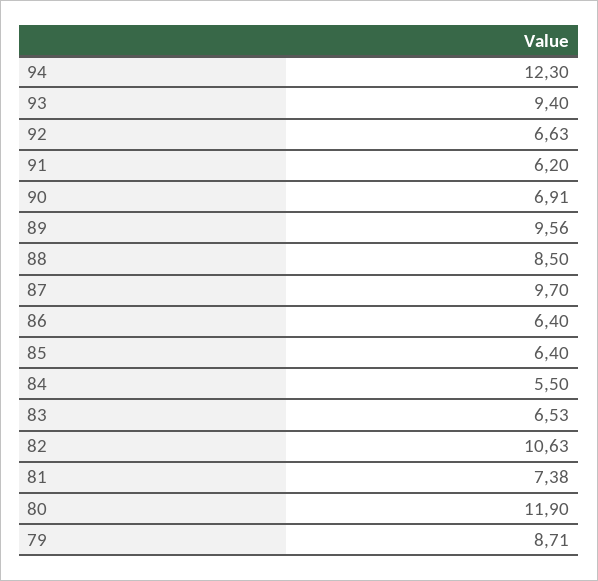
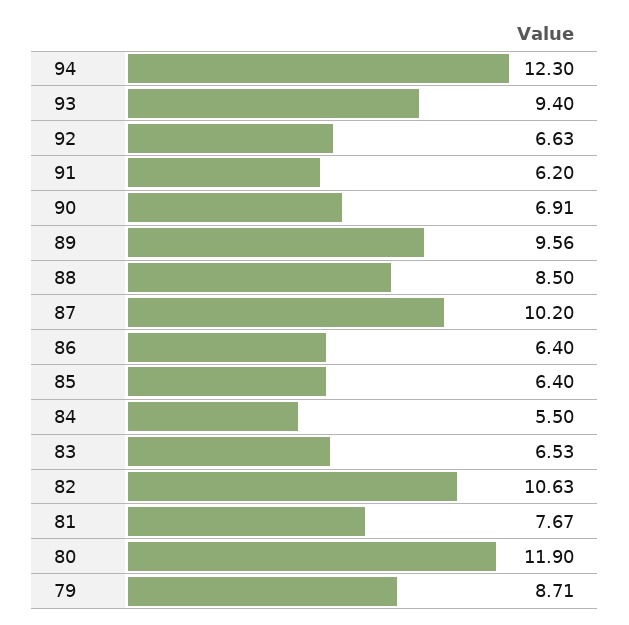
87: 9.7 -> 10.2
81: 7.38 -> 7.67

